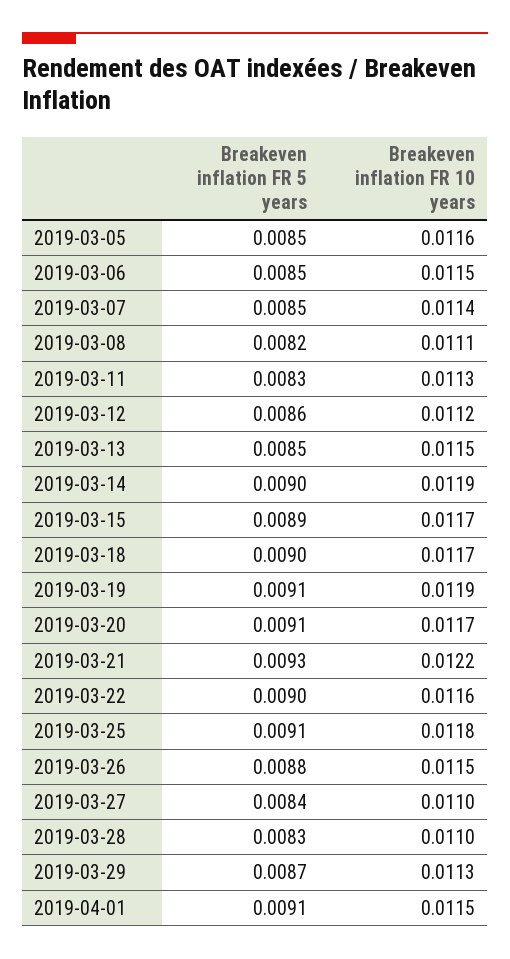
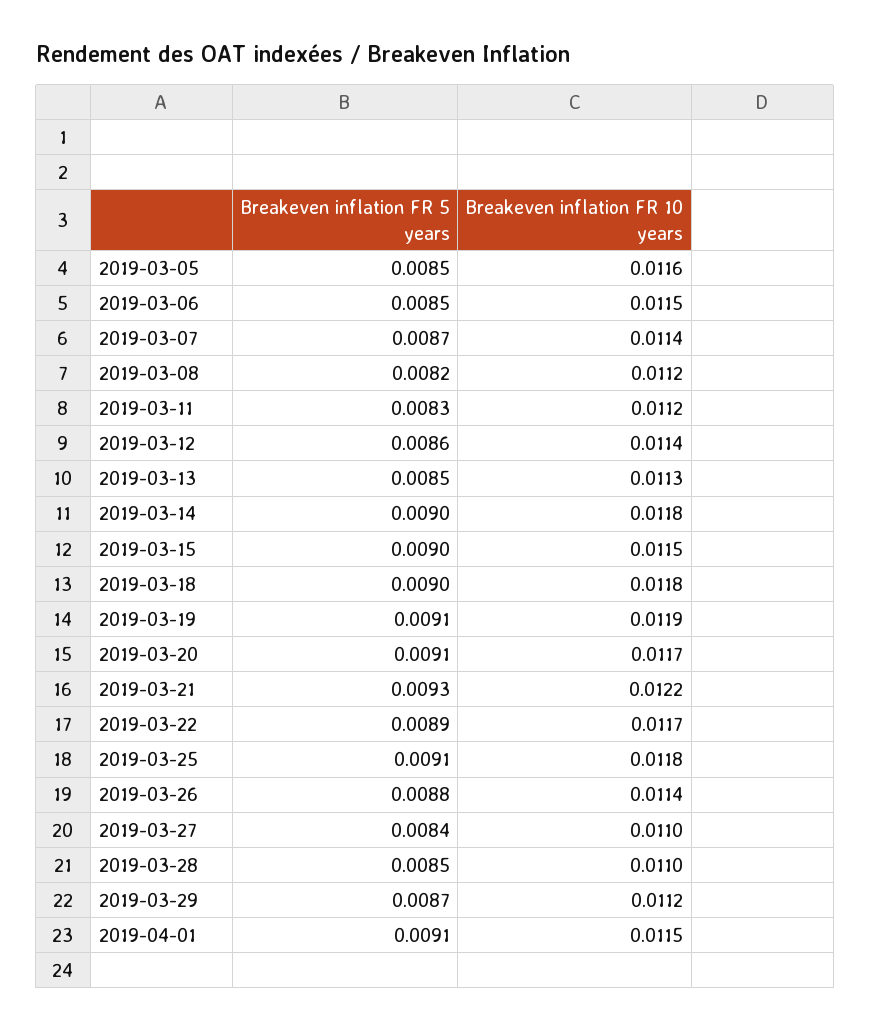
Breakeven inflation FR 5 years, 2019-03-07: 0.0085 -> 0.0087
Breakeven inflation FR 10 years, 2019-03-08: 0.0111 -> 0.0112
Breakeven inflation FR 10 years, 2019-03-11: 0.0113 -> 0.0112
Breakeven inflation FR 10 years, 2019-03-12: 0.0112 -> 0.0114
Breakeven inflation FR 10 years, 2019-03-13: 0.0115 -> 0.0113
Breakeven inflation FR 10 years, 2019-03-14: 0.0119 -> 0.0118
Breakeven inflation FR 5 years, 2019-03-15: 0.0089 -> 0.009
Breakeven inflation FR 10 years, 2019-03-15: 0.0117 -> 0.0115
Breakeven inflation FR 10 years, 2019-03-18: 0.0117 -> 0.0118
Breakeven inflation FR 5 years, 2019-03-22: 0.009 -> 0.0089
Breakeven inflation FR 10 years, 2019-03-22: 0.0116 -> 0.0117
Breakeven inflation FR 10 years, 2019-03-26: 0.0115 -> 0.0114
Breakeven inflation FR 5 years, 2019-03-28: 0.0083 -> 0.0085
Breakeven inflation FR 10 years, 2019-03-29: 0.0113 -> 0.0112

